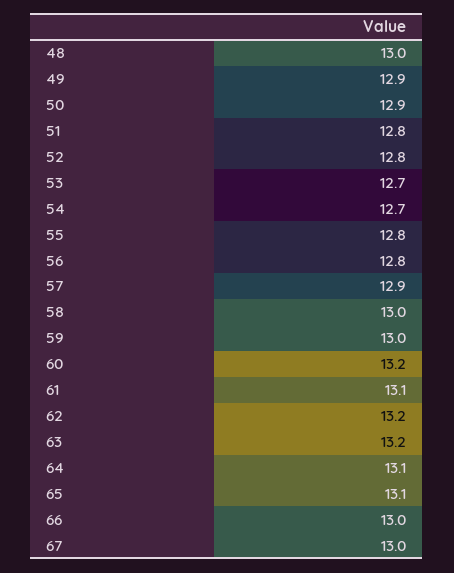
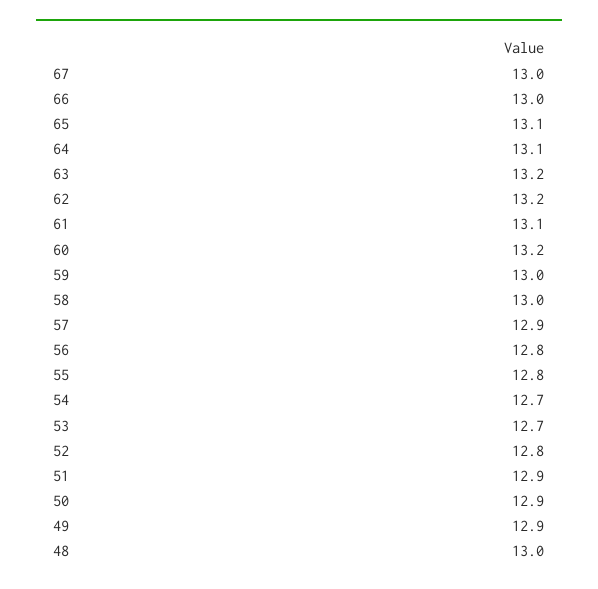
51: 12.8 -> 12.9

